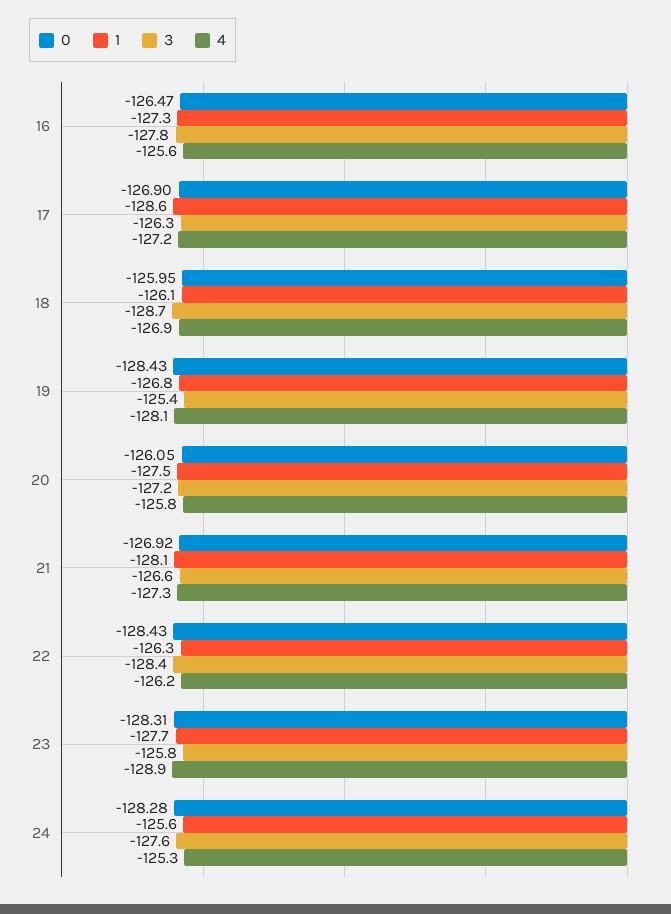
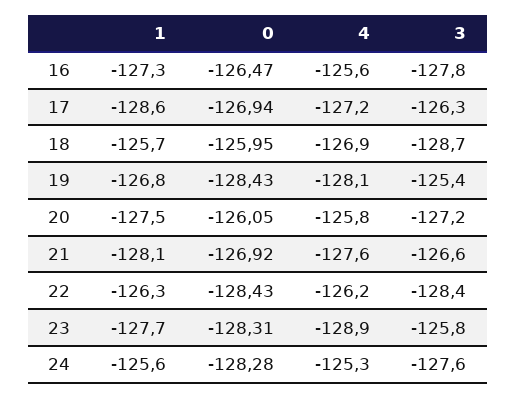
0, 17: -126.9 -> -126.94
1, 18: -126.1 -> -125.7
4, 21: -127.3 -> -127.6

